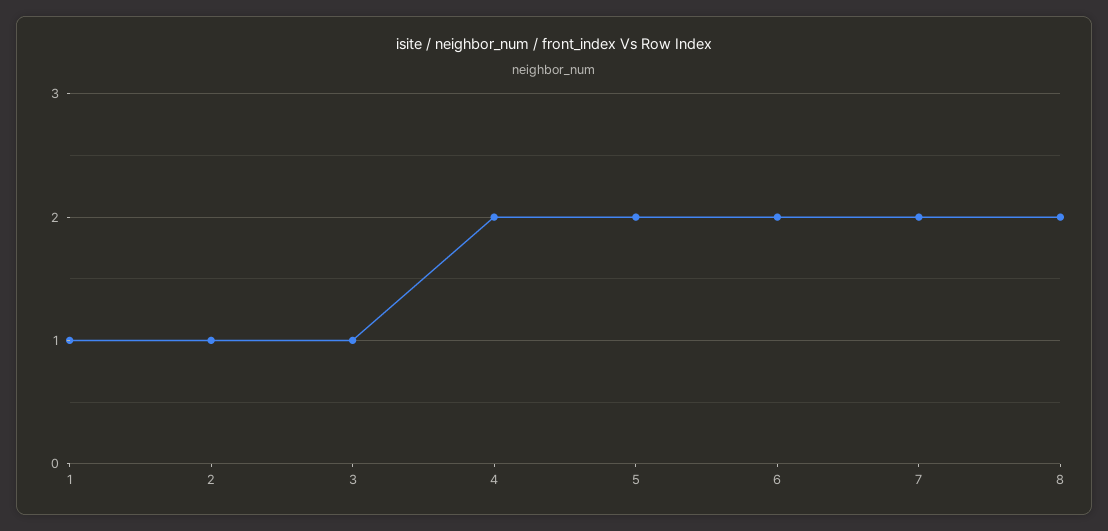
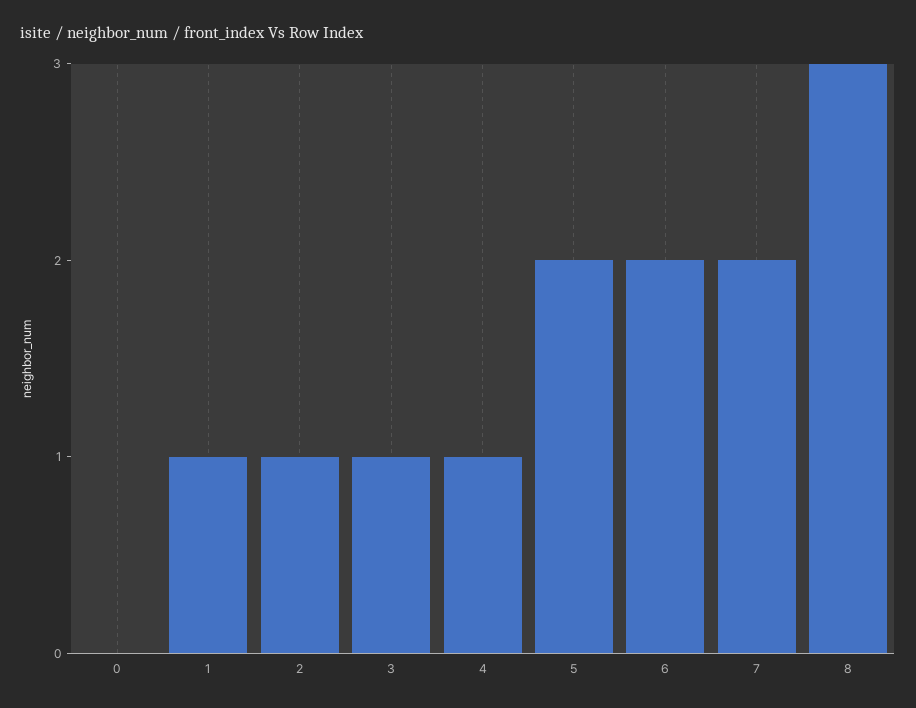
4: 2 -> 1
8: 2 -> 3
0: none -> 0

